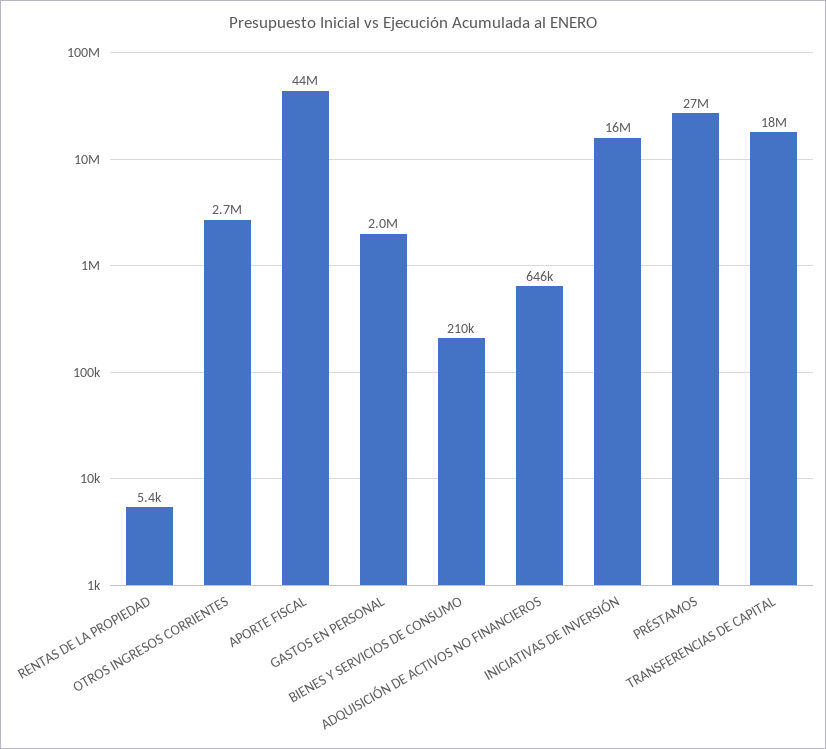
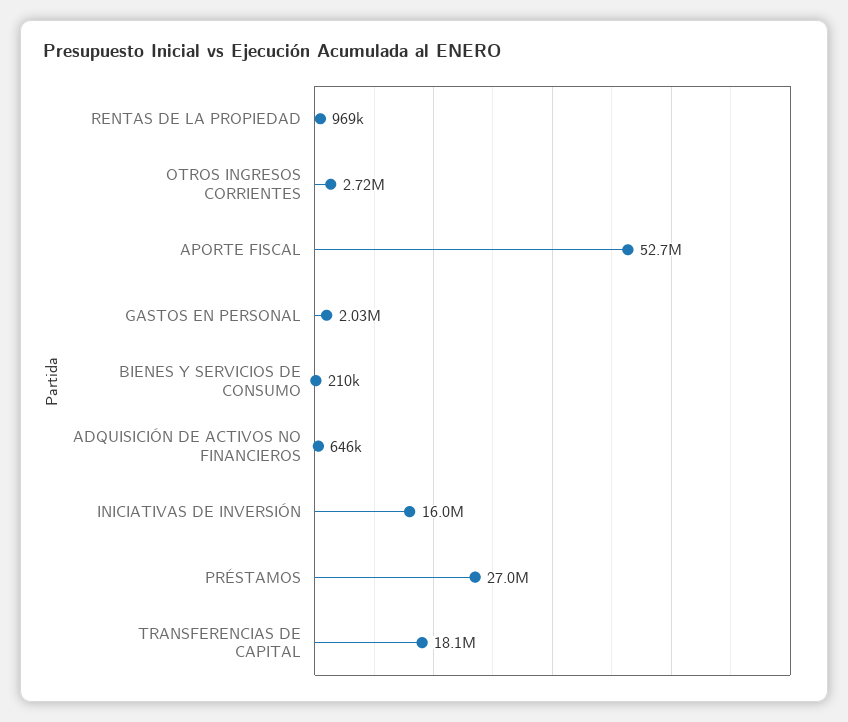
RENTAS DE LA PROPIEDAD: 5400 -> 969000
APORTE FISCAL: 44000000 -> 52700000

